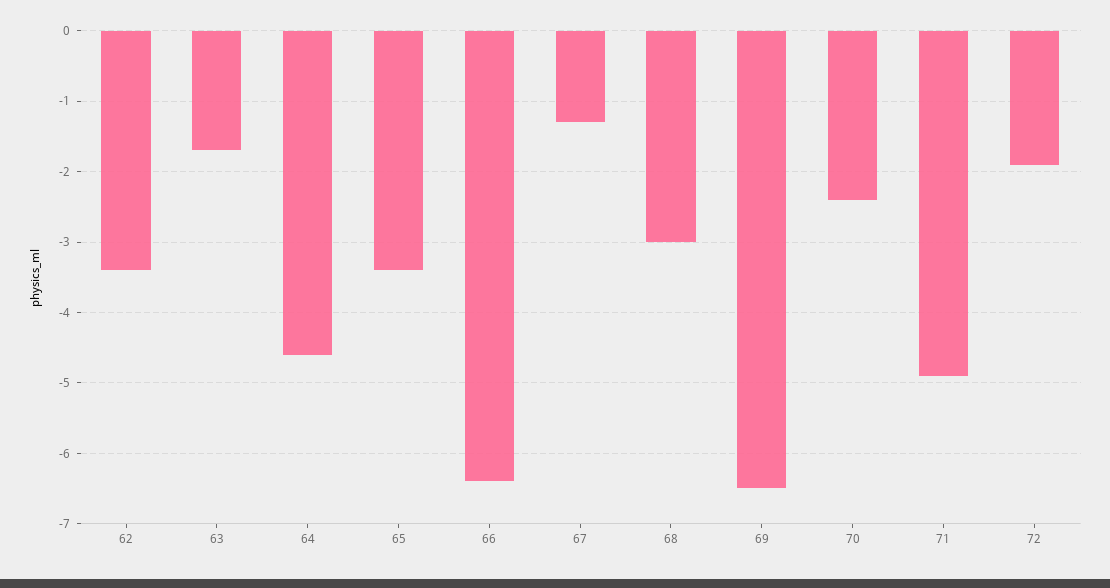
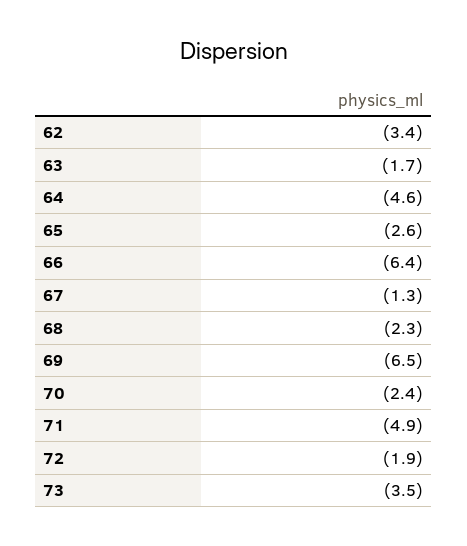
65: -3.4 -> -2.6
68: -3 -> -2.3
73: none -> -3.5

